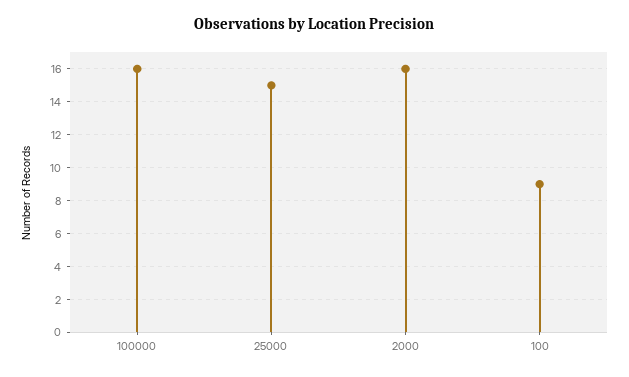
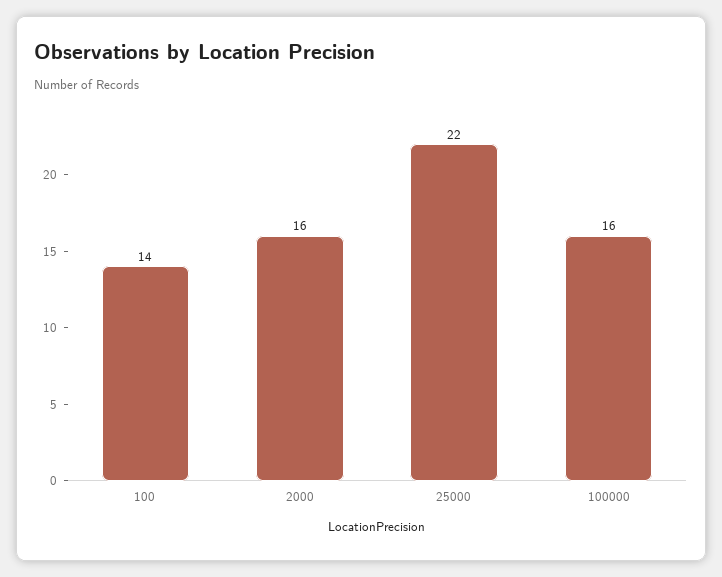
25000: 15 -> 22
100: 9 -> 14

